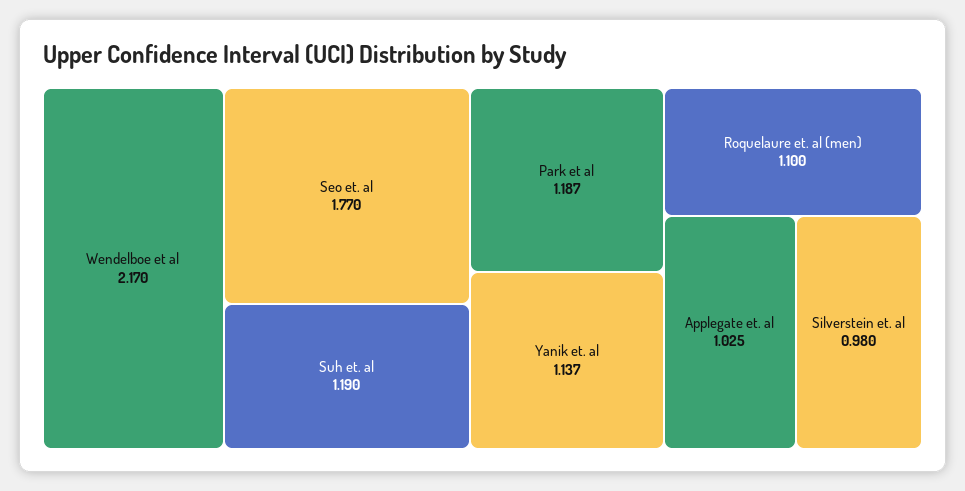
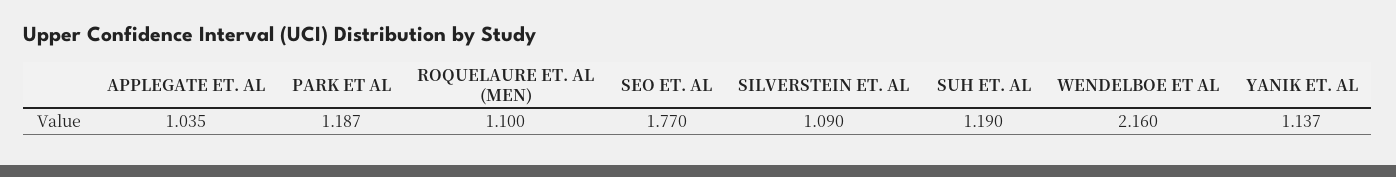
Wendelboe et al: 2.17 -> 2.16
Applegate et. al: 1.025 -> 1.035
Silverstein et. al: 0.98 -> 1.09

